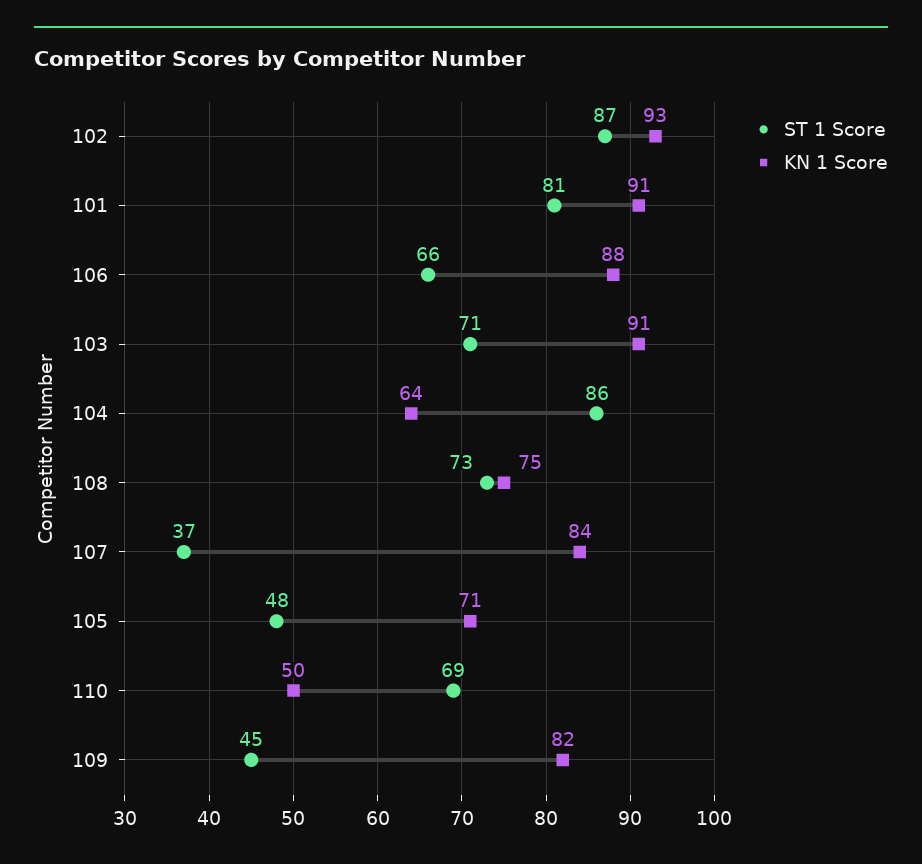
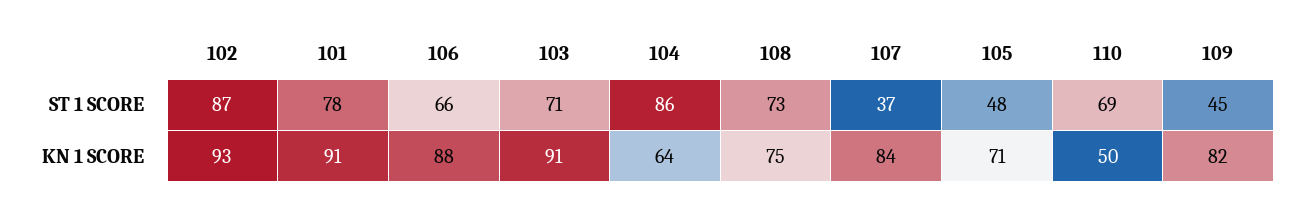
ST 1 Score, 101: 81 -> 78

